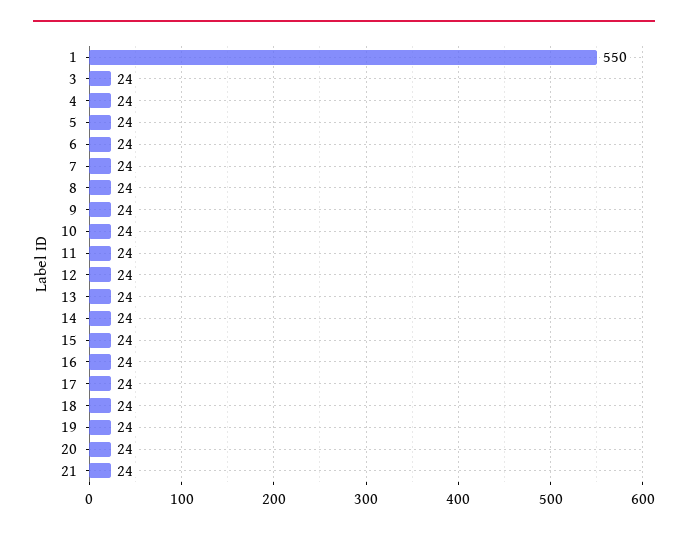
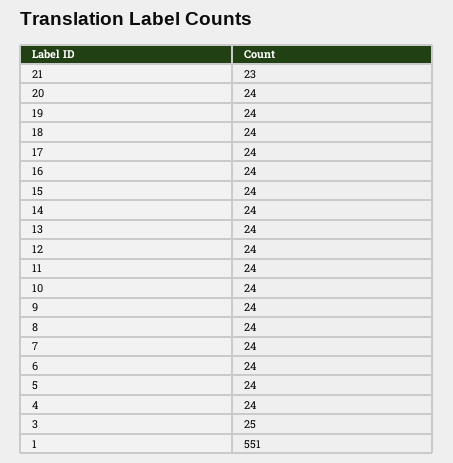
1: 550 -> 551
3: 24 -> 25
21: 24 -> 23

